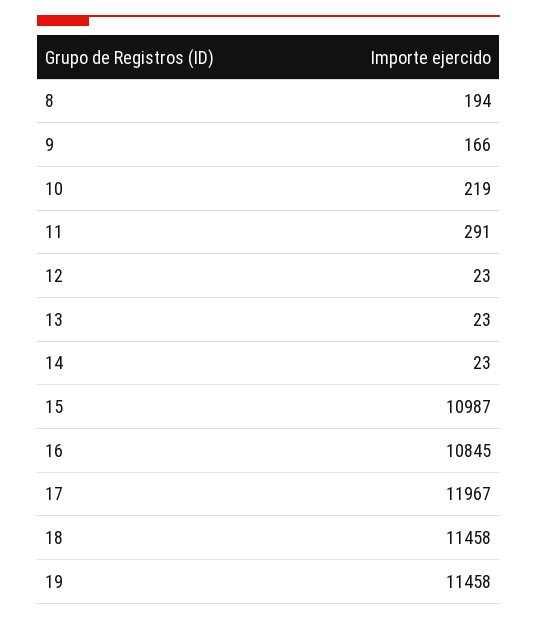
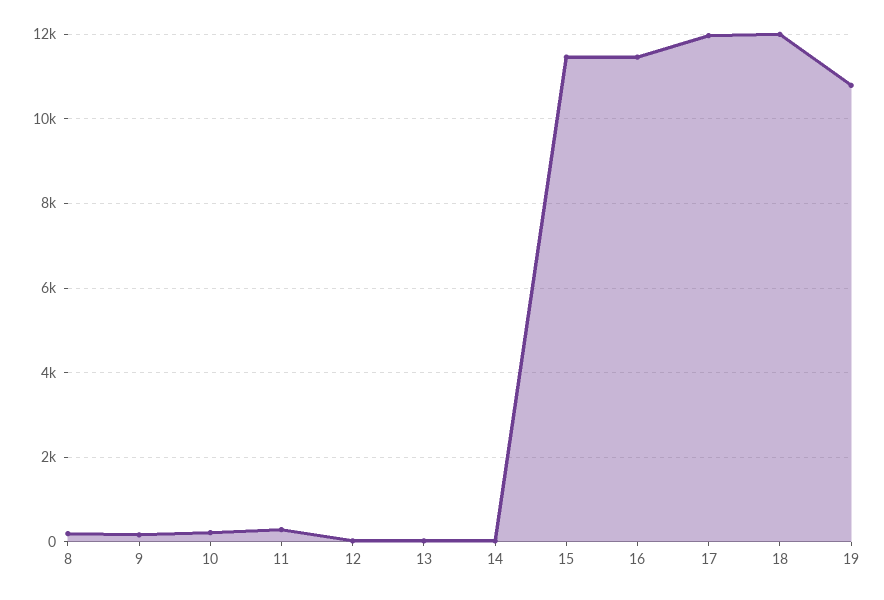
15: 10987 -> 11400
16: 10845 -> 11400
18: 11458 -> 12000
19: 11458 -> 10800

